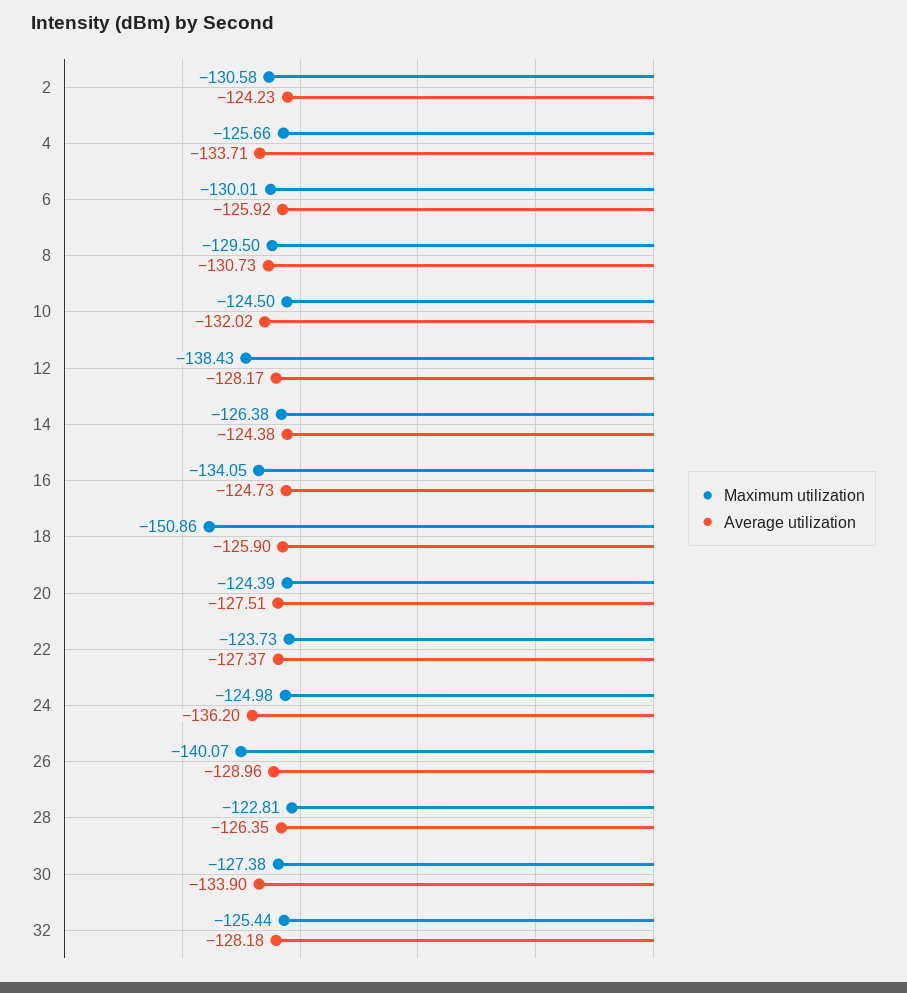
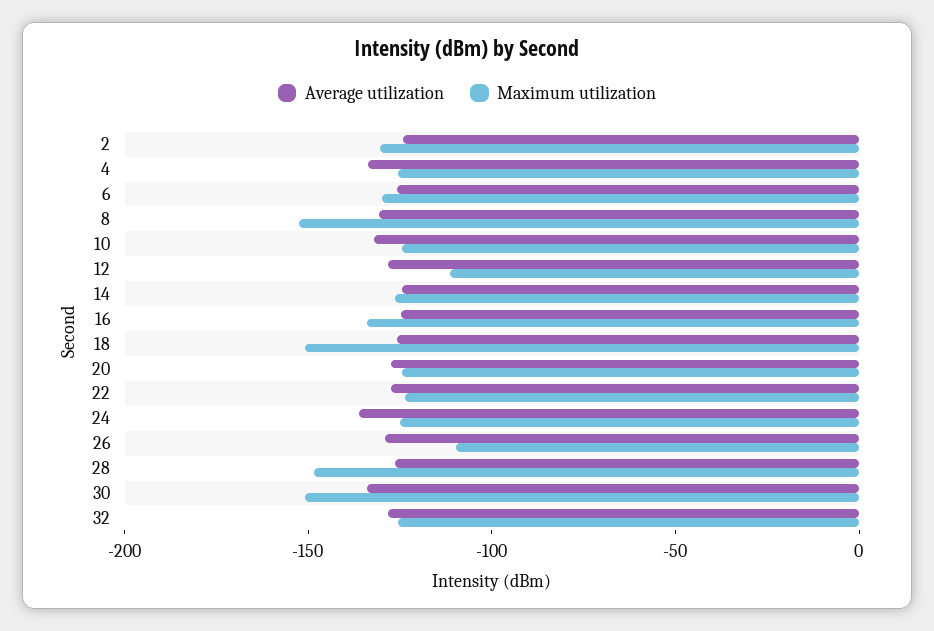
Maximum utilization, 8: -129.5 -> -150
Maximum utilization, 12: -138.43 -> -110
Maximum utilization, 26: -140.07 -> -110
Maximum utilization, 28: -122.81 -> -150
Maximum utilization, 30: -127.38 -> -150

